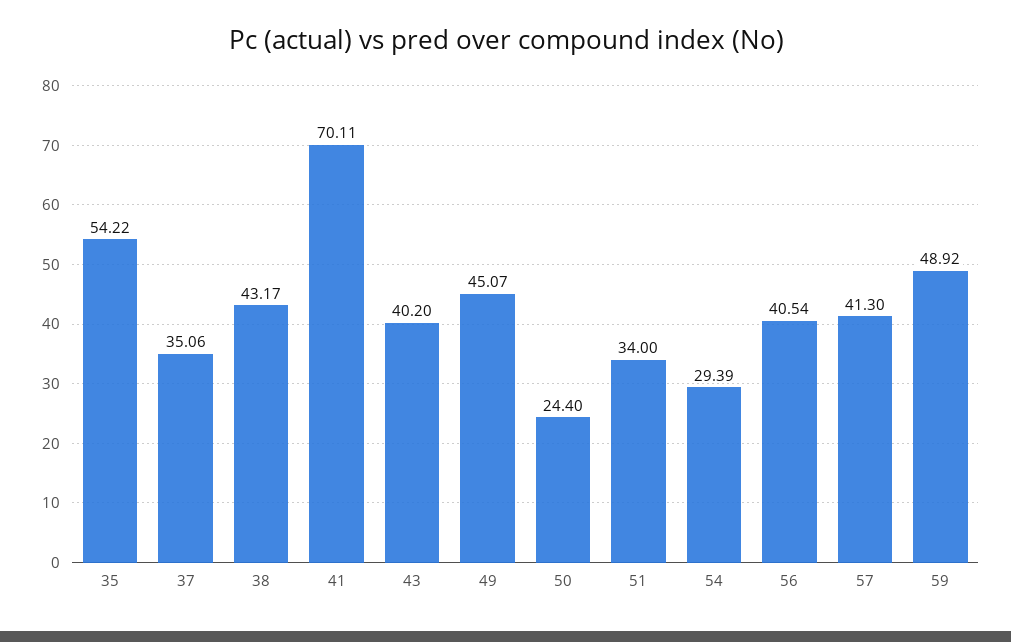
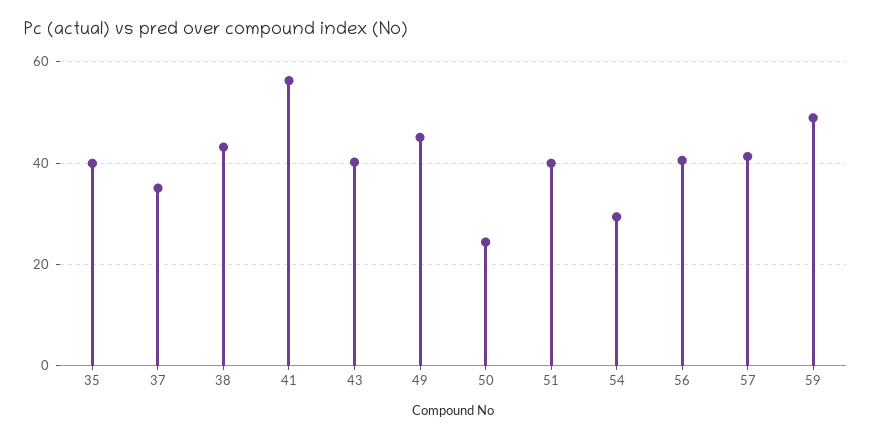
35: 54.22 -> 40
41: 70.11 -> 56
51: 34 -> 40

